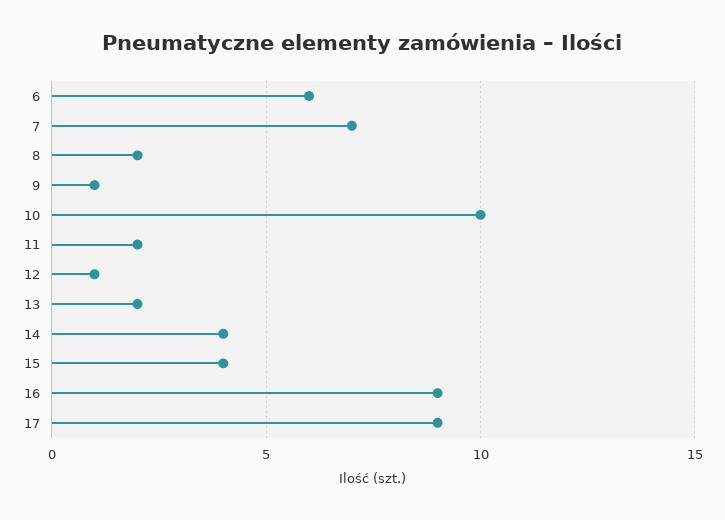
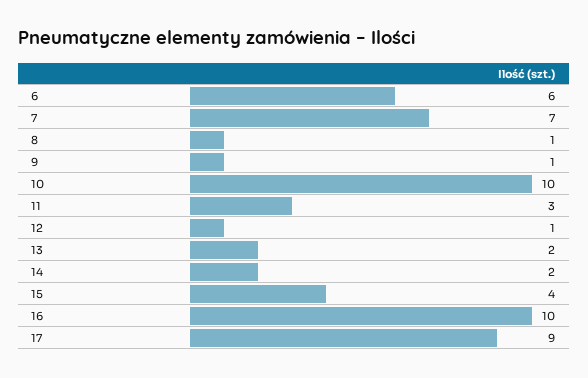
8: 2 -> 1
11: 2 -> 3
14: 4 -> 2
16: 9 -> 10

